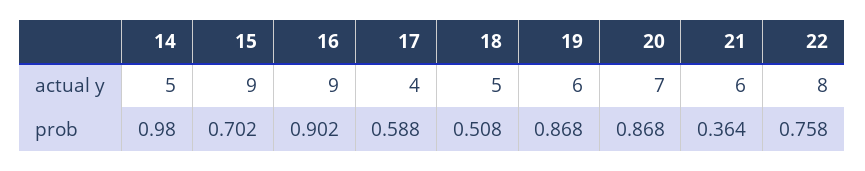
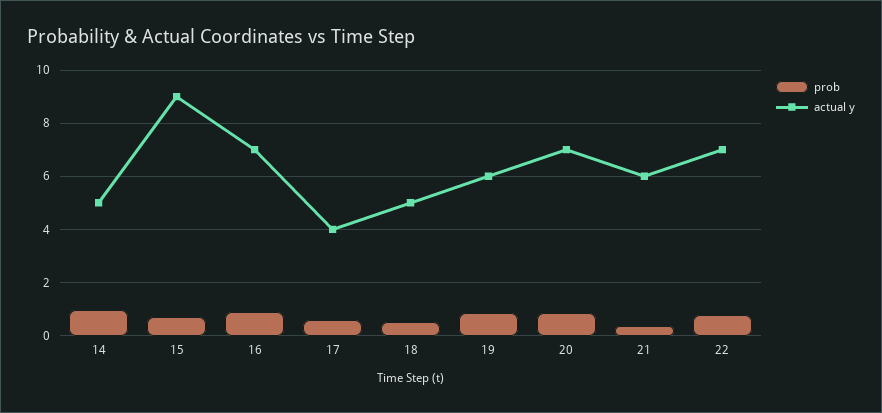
actual y, 16: 9 -> 7
actual y, 22: 8 -> 7

